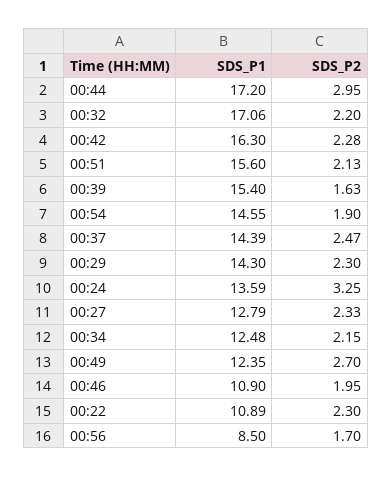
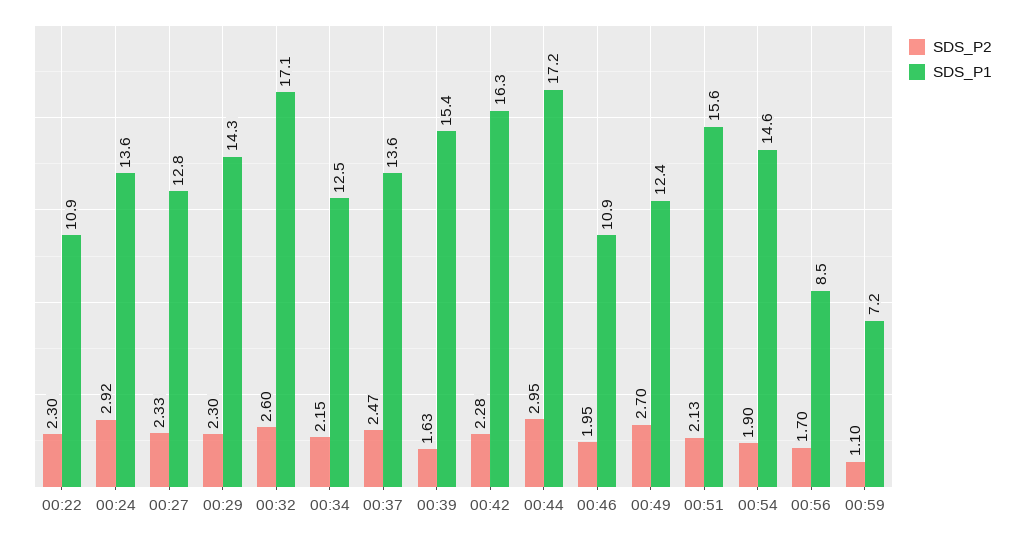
SDS_P2, 00:32: 2.2 -> 2.6
SDS_P1, 00:37: 14.39 -> 13.6
SDS_P2, 00:24: 3.25 -> 2.92
SDS_P2, 00:59: none -> 1.1
SDS_P1, 00:59: none -> 7.2

